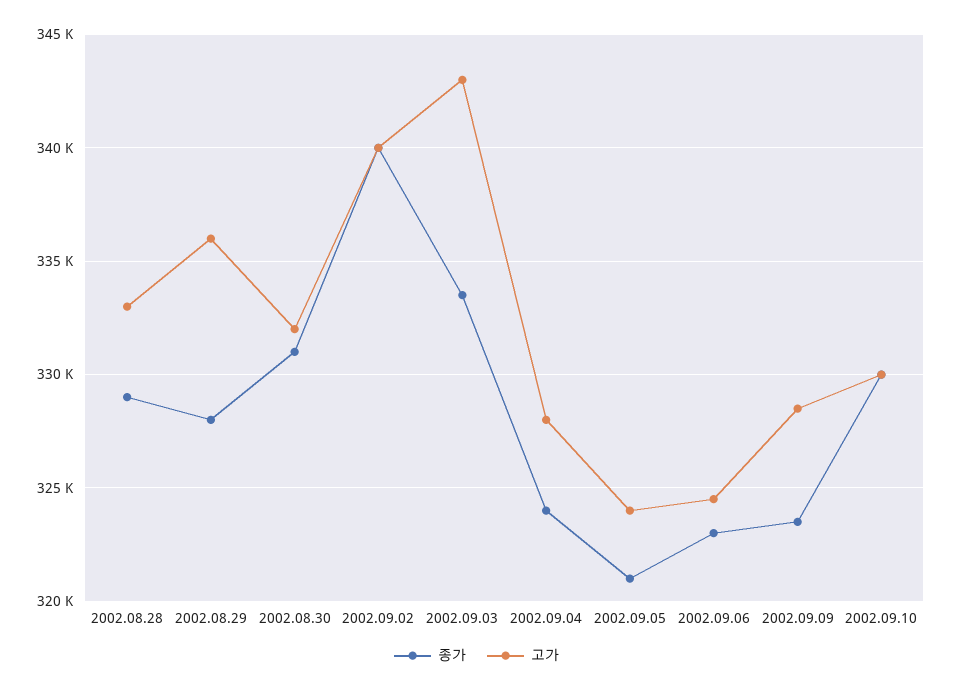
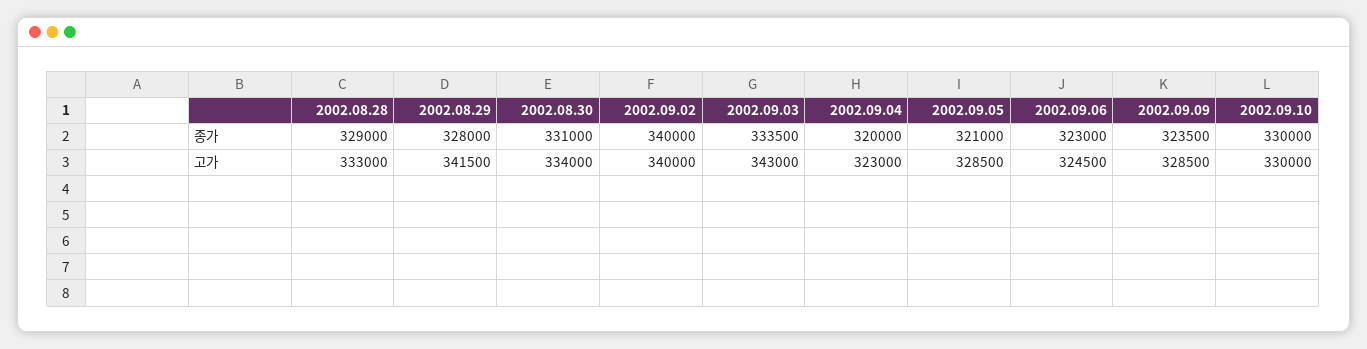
고가, 2002.08.29: 336000 -> 341500
고가, 2002.08.30: 332000 -> 334000
종가, 2002.09.04: 324000 -> 320000
고가, 2002.09.04: 328000 -> 323000
고가, 2002.09.05: 324000 -> 328500

